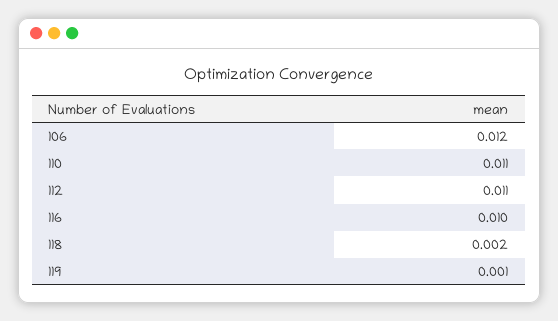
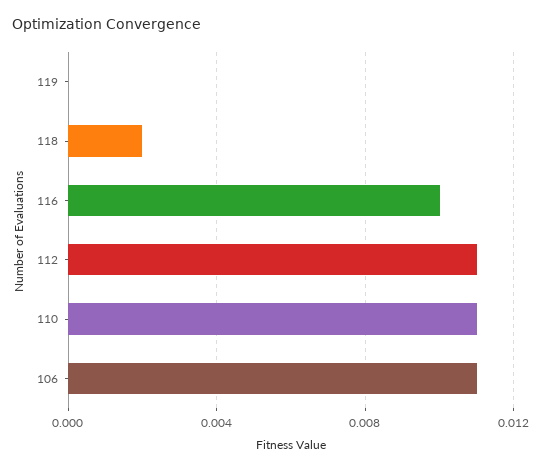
106: 0.012 -> 0.011
119: 0.001 -> 0

